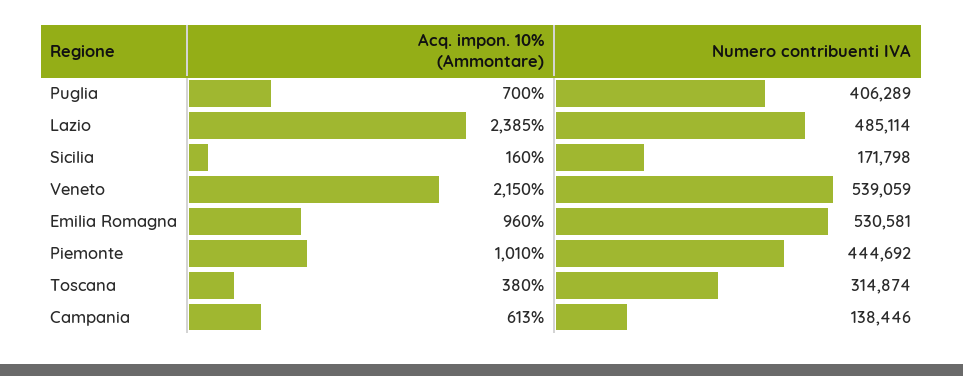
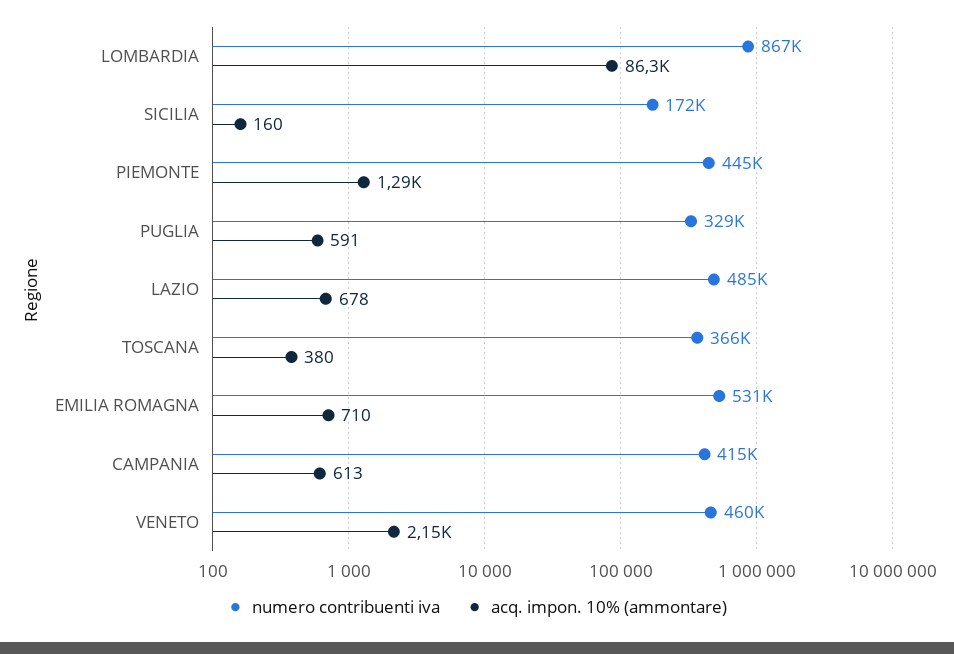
Acq. impon. 10% (Ammontare), Puglia: 700 -> 591
Numero contribuenti IVA, Puglia: 406289 -> 329000
Acq. impon. 10% (Ammontare), Lazio: 2385 -> 678
Numero contribuenti IVA, Veneto: 539059 -> 460000
Acq. impon. 10% (Ammontare), Emilia Romagna: 960 -> 710
Acq. impon. 10% (Ammontare), Piemonte: 1010 -> 1290
Numero contribuenti IVA, Toscana: 314874 -> 366000
Numero contribuenti IVA, Campania: 138446 -> 415000
Numero contribuenti IVA, LOMBARDIA: none -> 867000
Acq. impon. 10% (Ammontare), LOMBARDIA: none -> 86300

